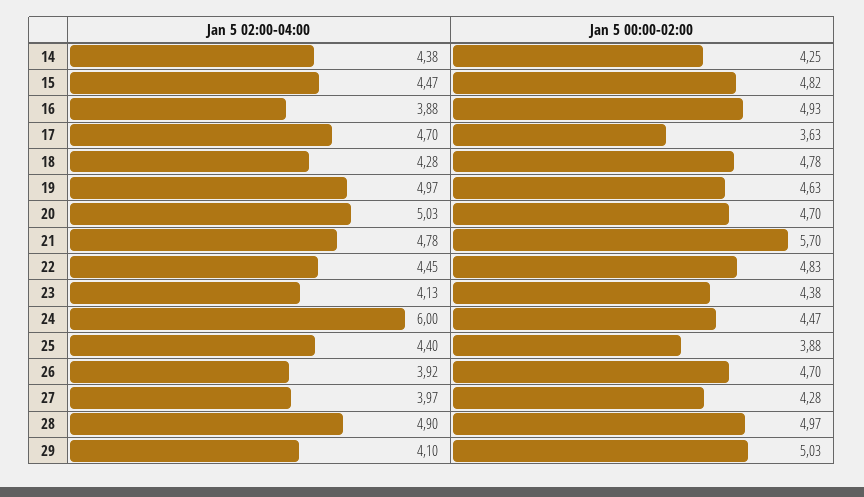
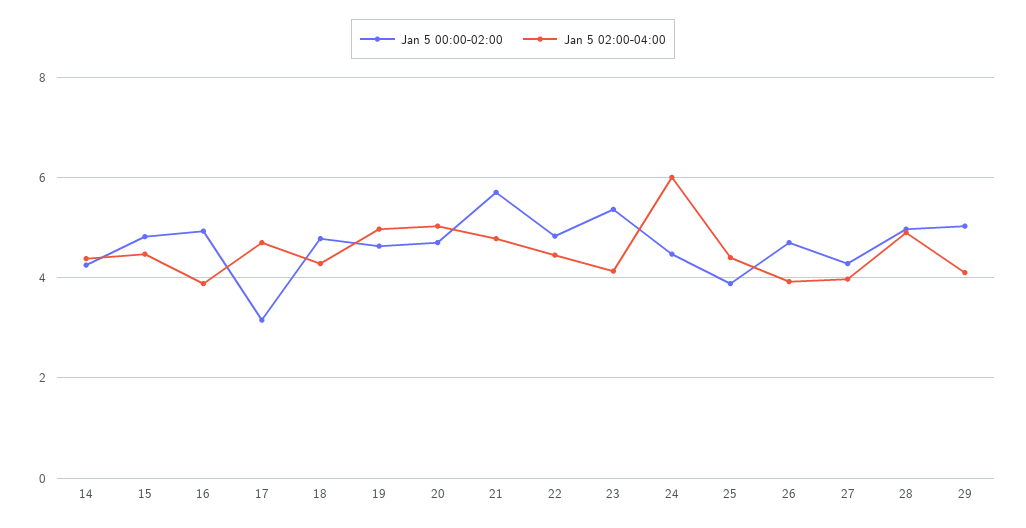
Jan 5 00:00-02:00, 17: 3.63 -> 3.2
Jan 5 00:00-02:00, 23: 4.38 -> 5.4

